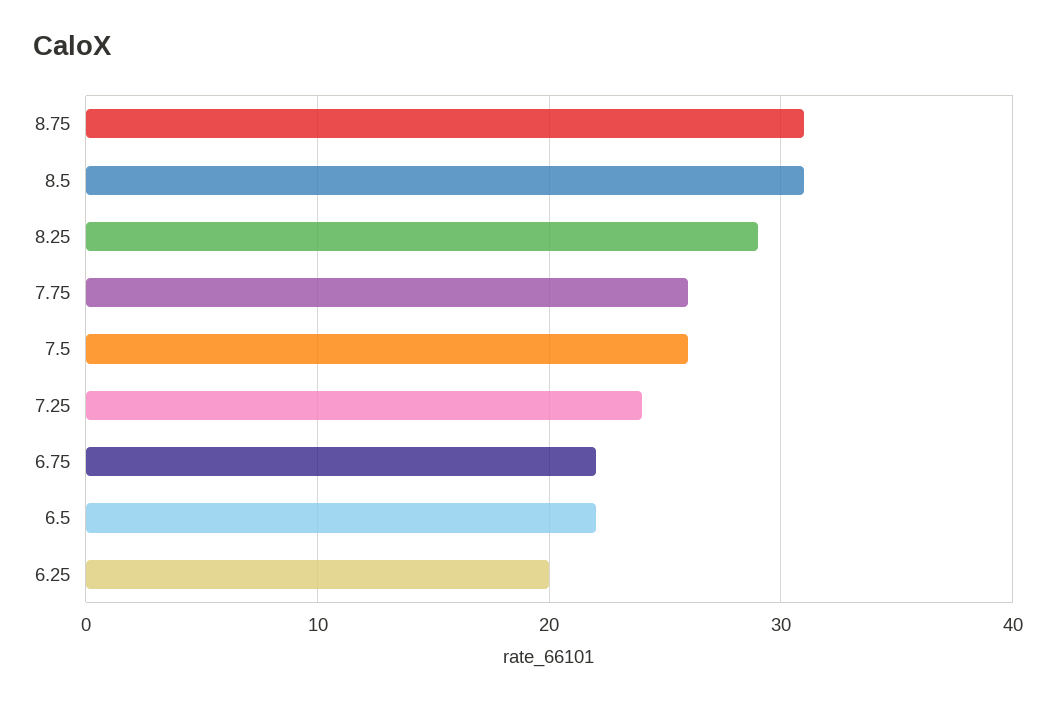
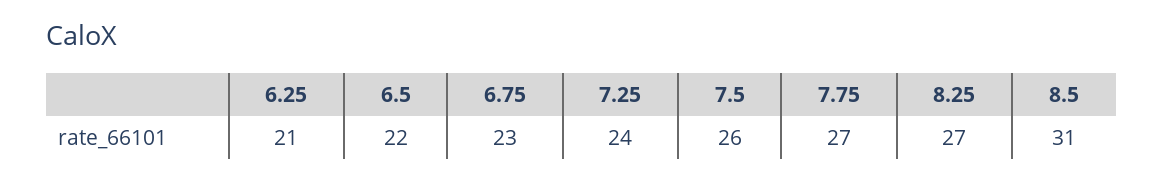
8.75: 31 -> none
8.25: 29 -> 27
7.75: 26 -> 27
6.75: 22 -> 23
6.25: 20 -> 21

